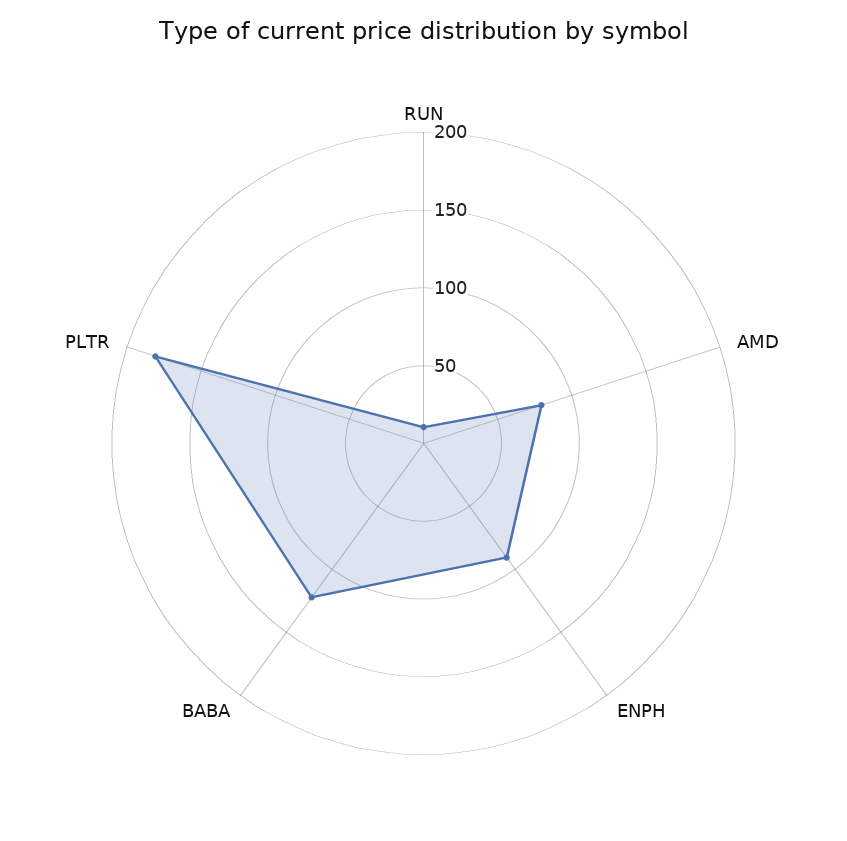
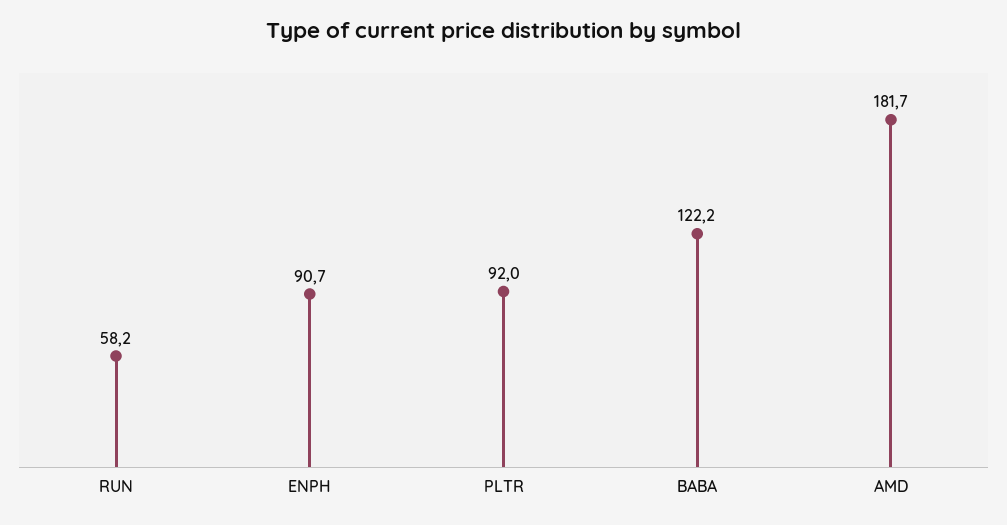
RUN: 10 -> 58.2
AMD: 80 -> 181.7
PLTR: 180 -> 92

